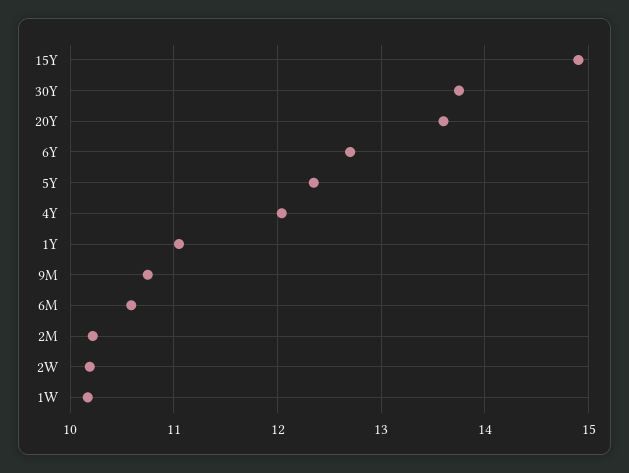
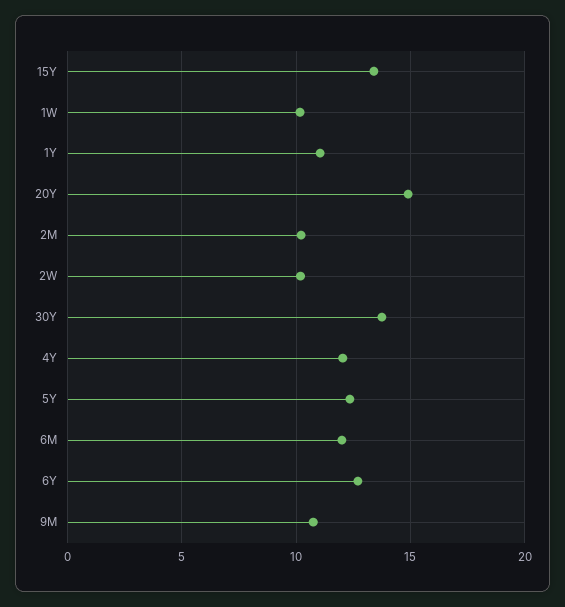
15Y: 14.9 -> 13.5
20Y: 13.6 -> 15
6M: 10.6 -> 12

